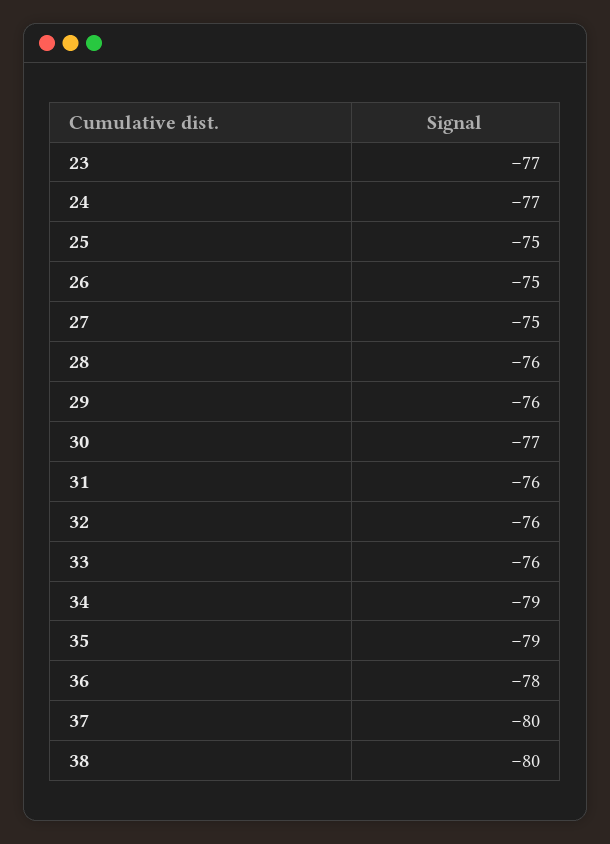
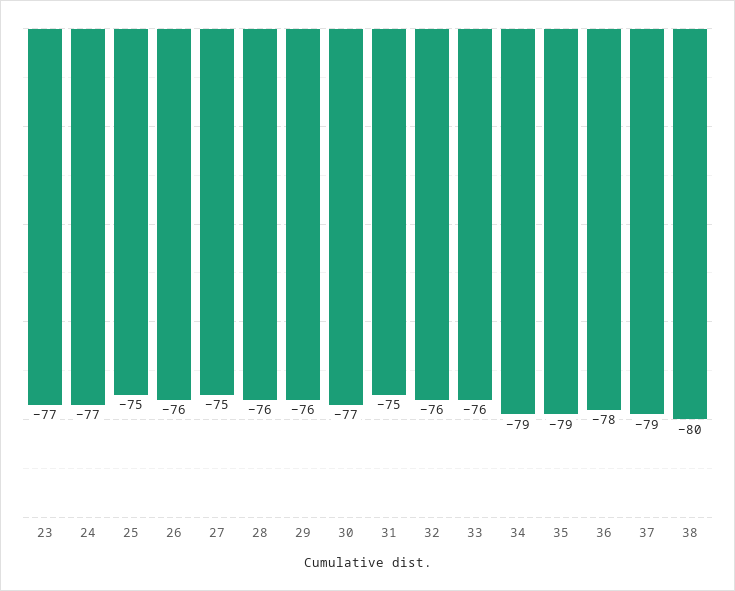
26: -75 -> -76
31: -76 -> -75
37: -80 -> -79

